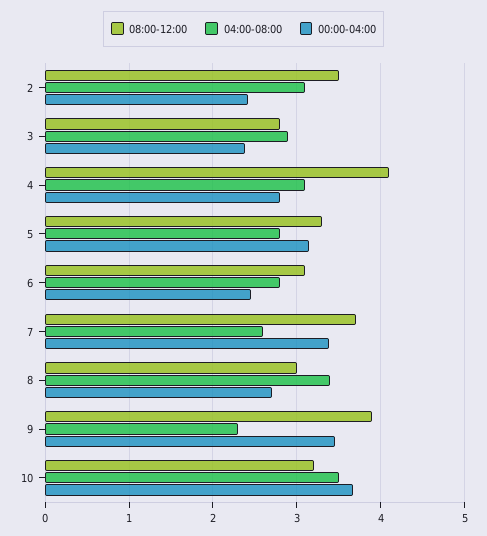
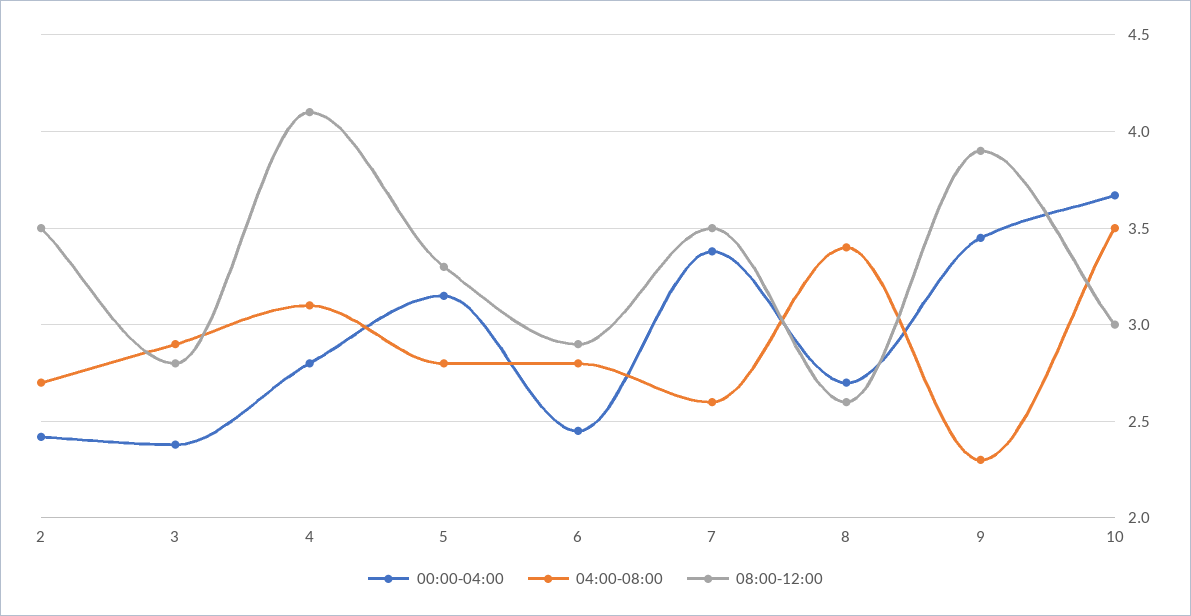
04:00-08:00, 2: 3.1 -> 2.7
08:00-12:00, 6: 3.1 -> 2.9
08:00-12:00, 7: 3.7 -> 3.5
08:00-12:00, 8: 3 -> 2.6
08:00-12:00, 10: 3.2 -> 3

